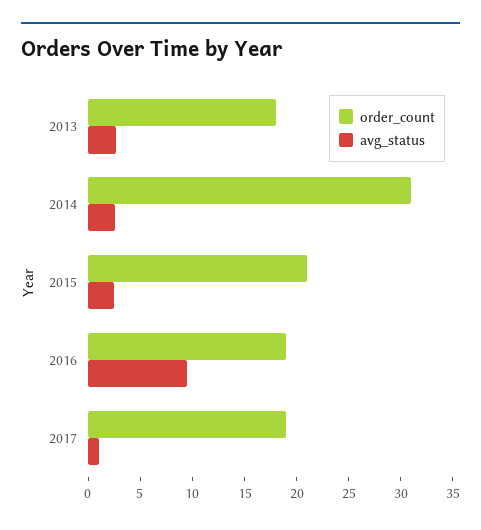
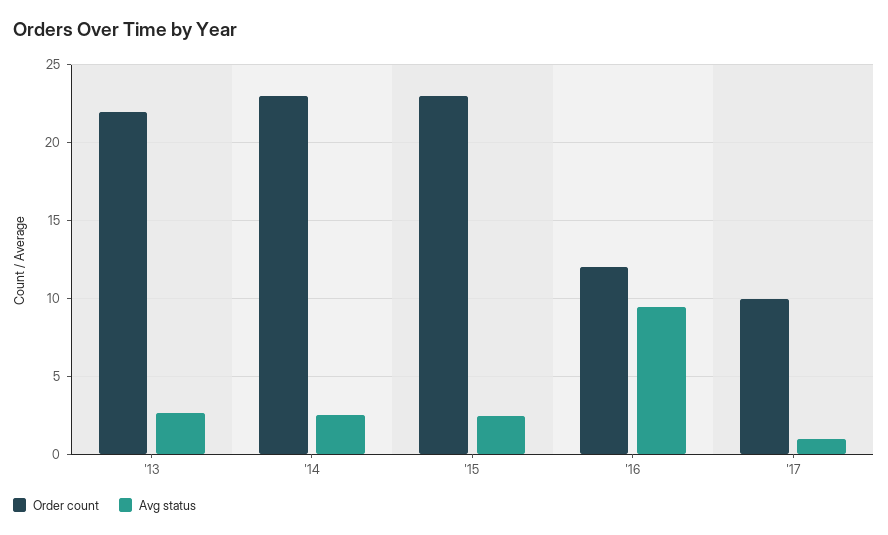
order_count, 2013: 18 -> 22
order_count, 2014: 31 -> 23
order_count, 2015: 21 -> 23
order_count, 2016: 19 -> 12
order_count, 2017: 19 -> 10

